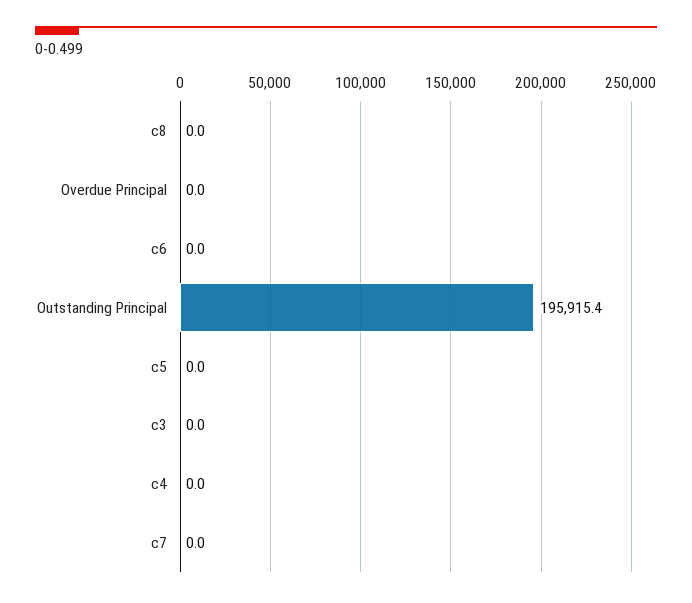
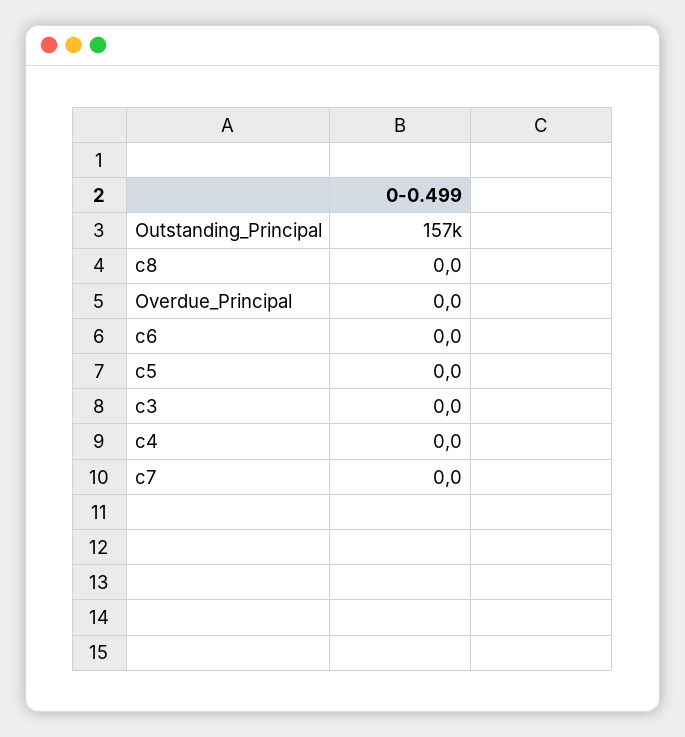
Outstanding Principal: 195915.4 -> 157000

